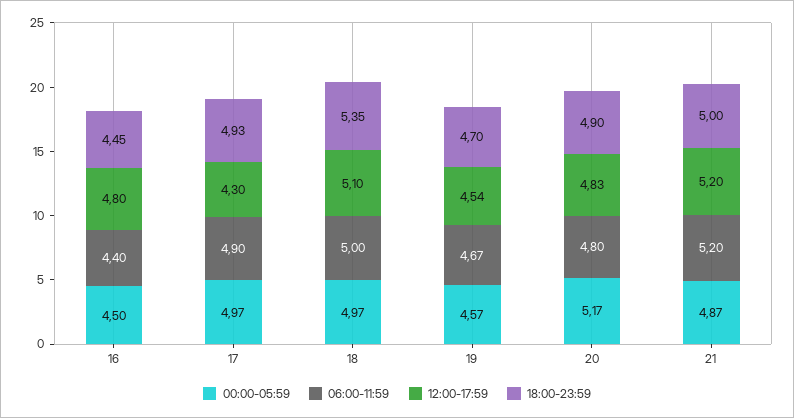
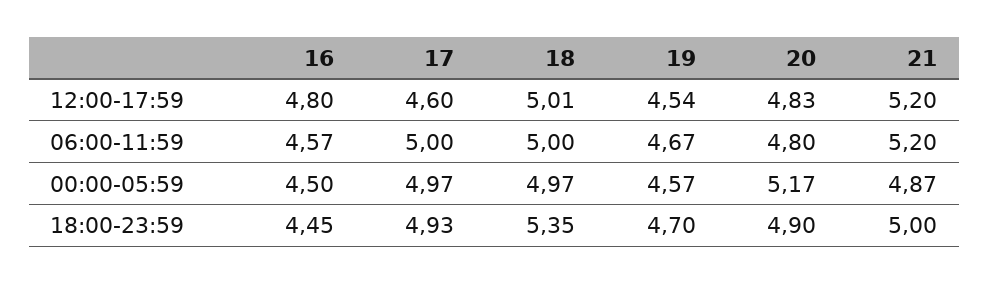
06:00-11:59, 16: 4.4 -> 4.57
06:00-11:59, 17: 4.9 -> 5
12:00-17:59, 17: 4.3 -> 4.6
12:00-17:59, 18: 5.1 -> 5.01

